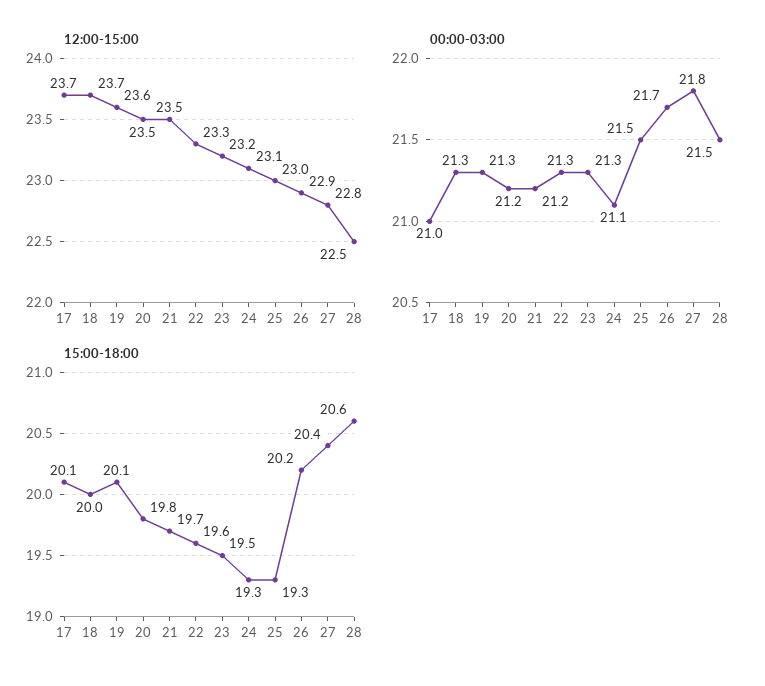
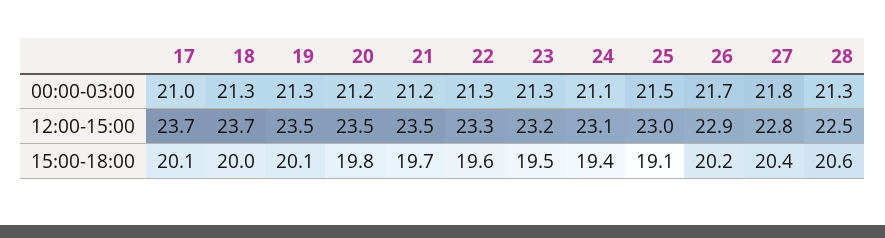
12:00-15:00, 19: 23.6 -> 23.5
00:00-03:00, 28: 21.5 -> 21.3
15:00-18:00, 24: 19.3 -> 19.4
15:00-18:00, 25: 19.3 -> 19.1

